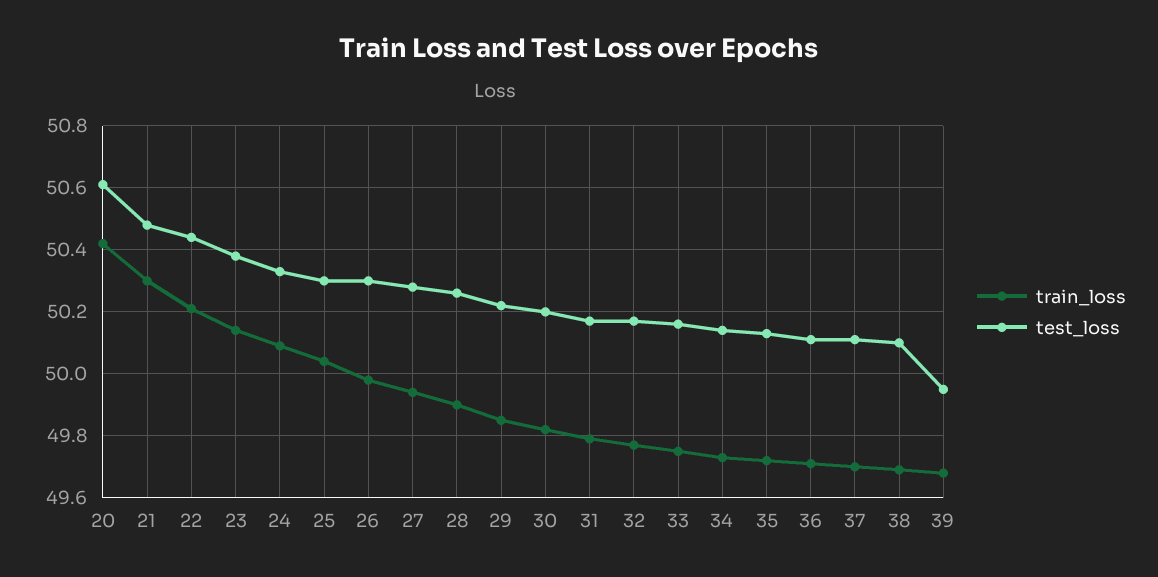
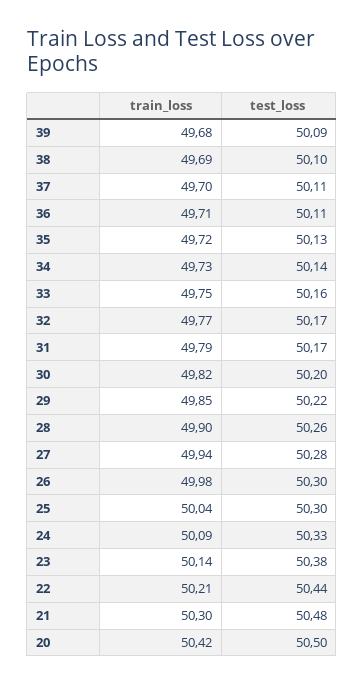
test_loss, 20: 50.6 -> 50.5
test_loss, 39: 49.95 -> 50.09

